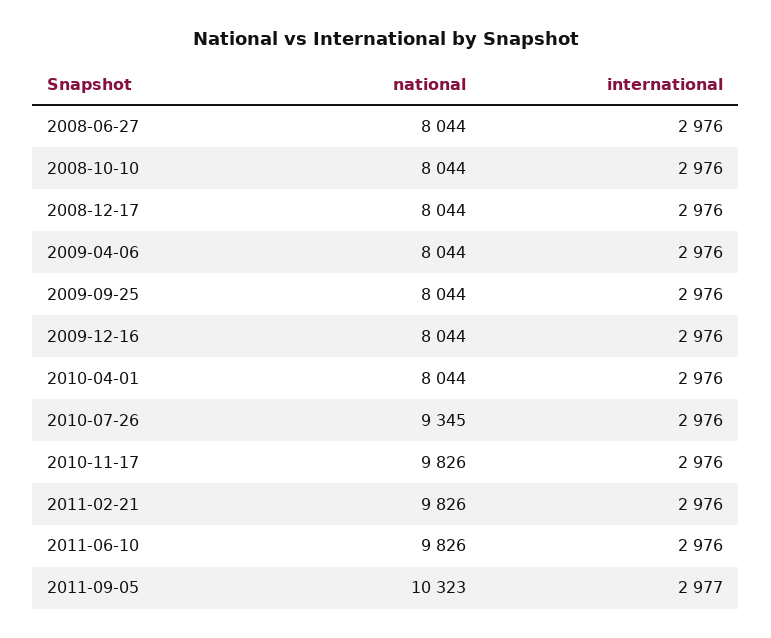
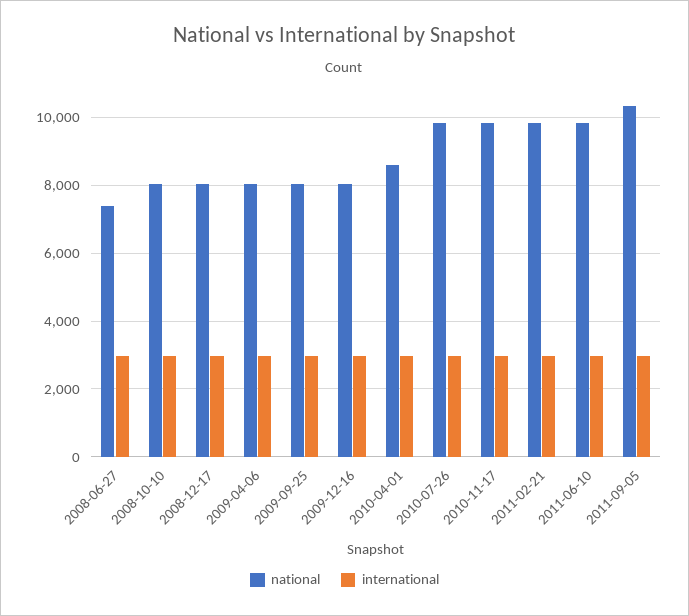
national, 2008-06-27: 8044 -> 7400
national, 2010-04-01: 8044 -> 8600
national, 2010-07-26: 9345 -> 9800

